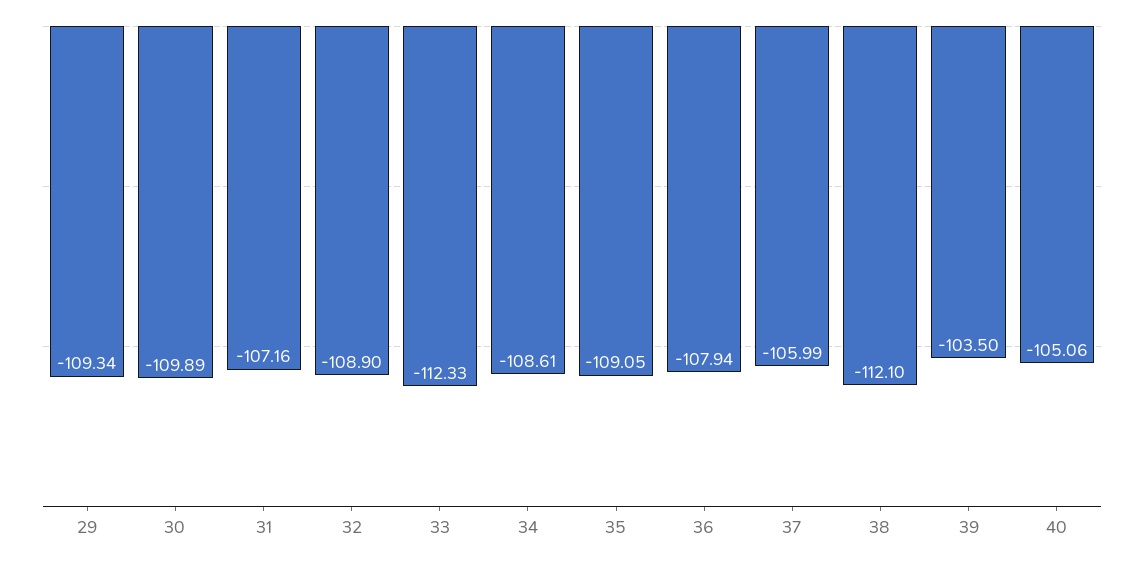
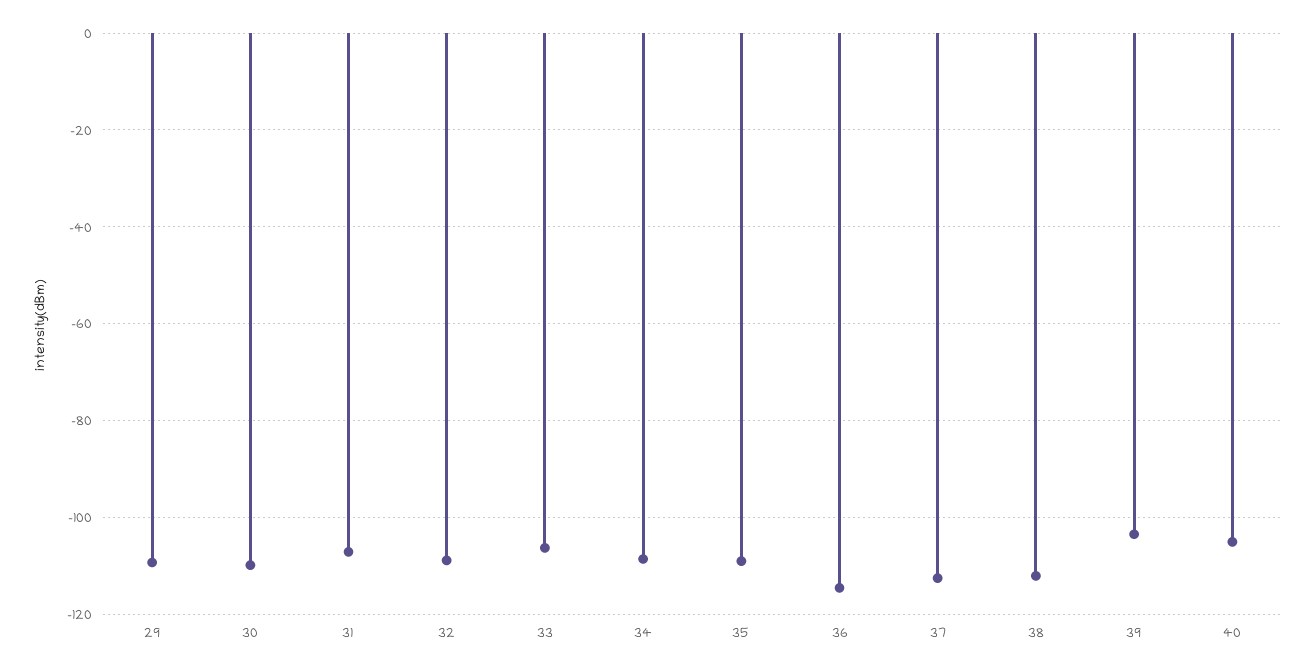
33: -112.33 -> -106
36: -107.94 -> -114
37: -105.99 -> -112

